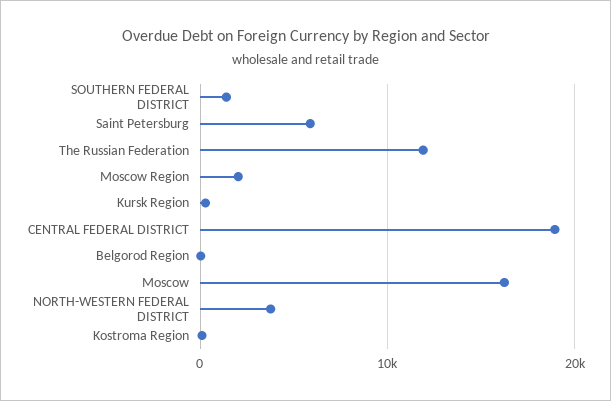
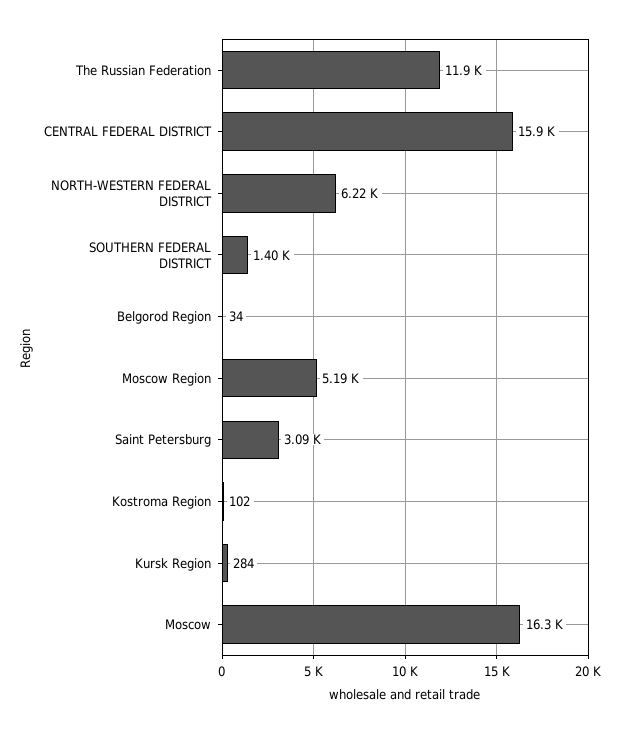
Saint Petersburg: 6000 -> 3090
Moscow Region: 2000 -> 5190
CENTRAL FEDERAL DISTRICT: 19000 -> 15900
NORTH-WESTERN FEDERAL DISTRICT: 4000 -> 6220

